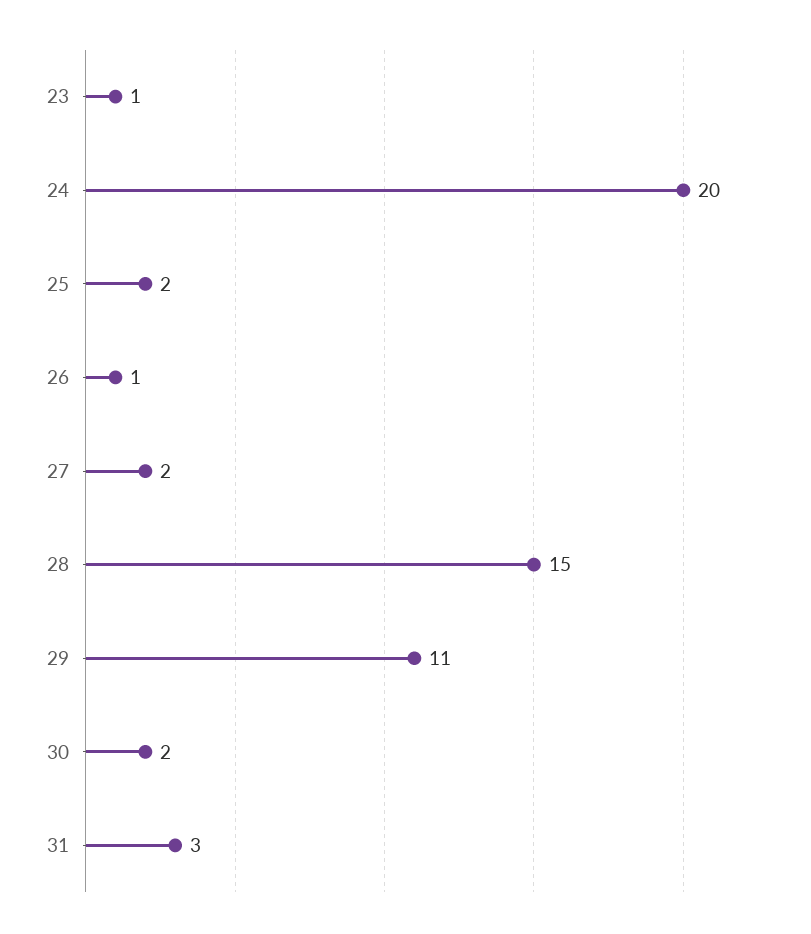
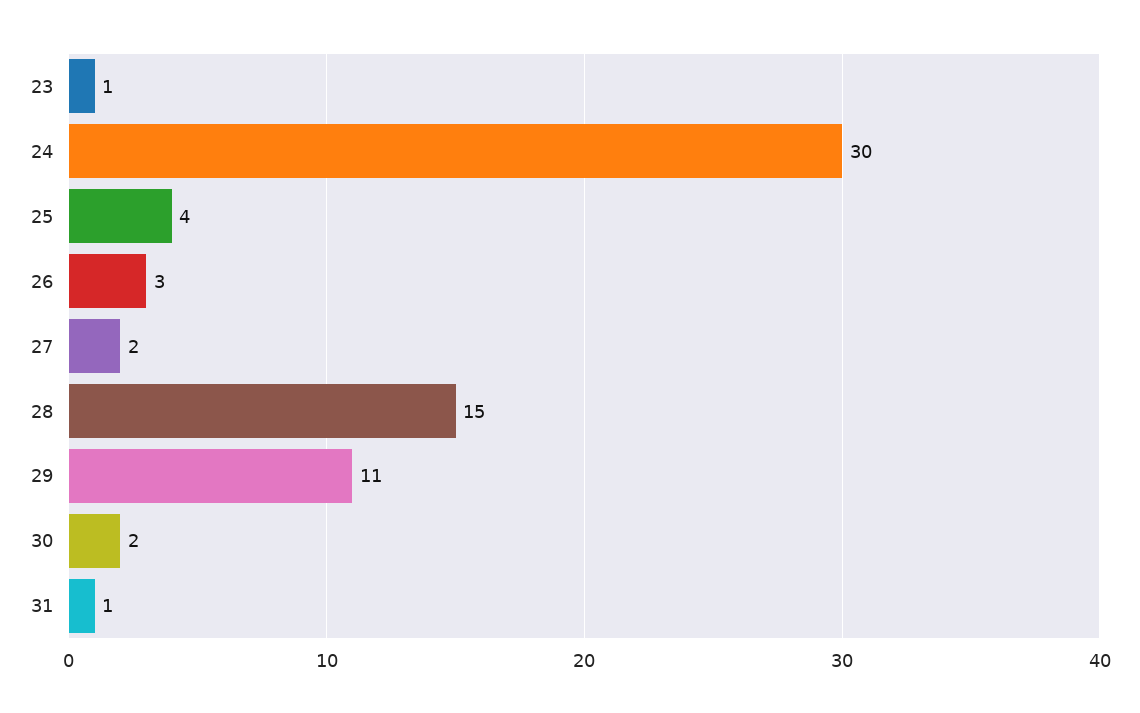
24: 20 -> 30
25: 2 -> 4
26: 1 -> 3
31: 3 -> 1

